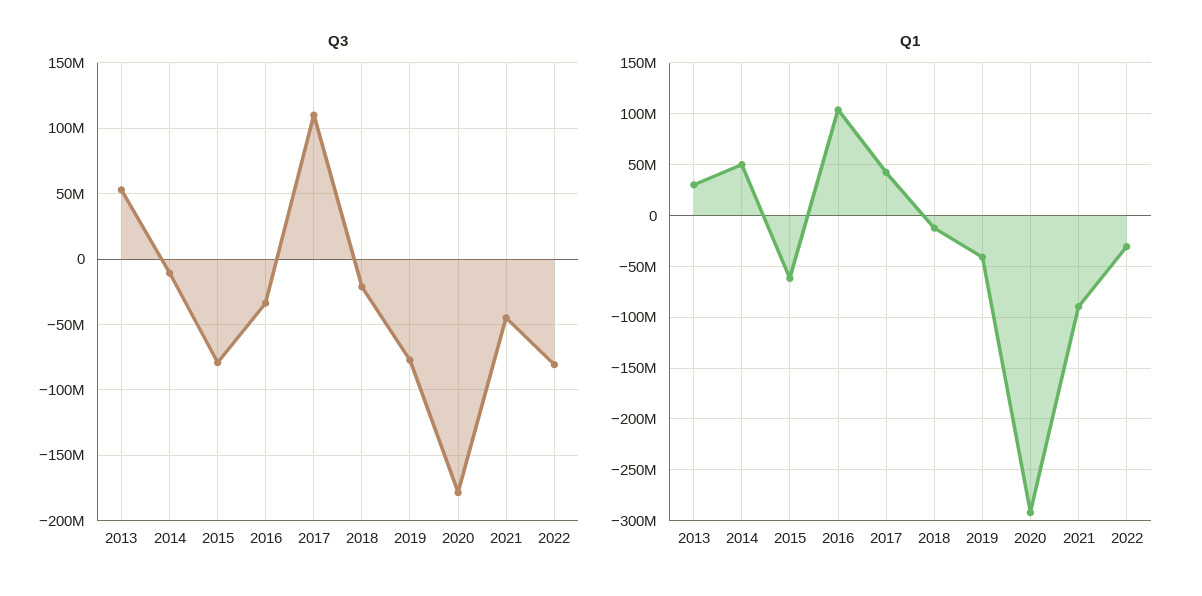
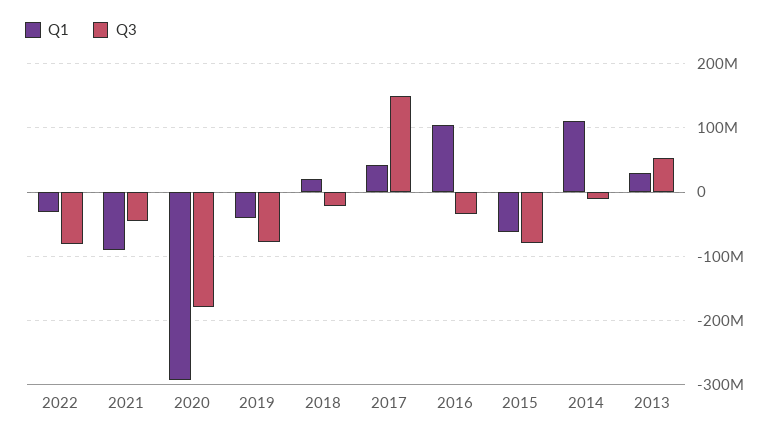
Q3, 2017: 110000000 -> 150000000
Q1, 2014: 50000000 -> 110000000
Q1, 2018: -10000000 -> 20000000

